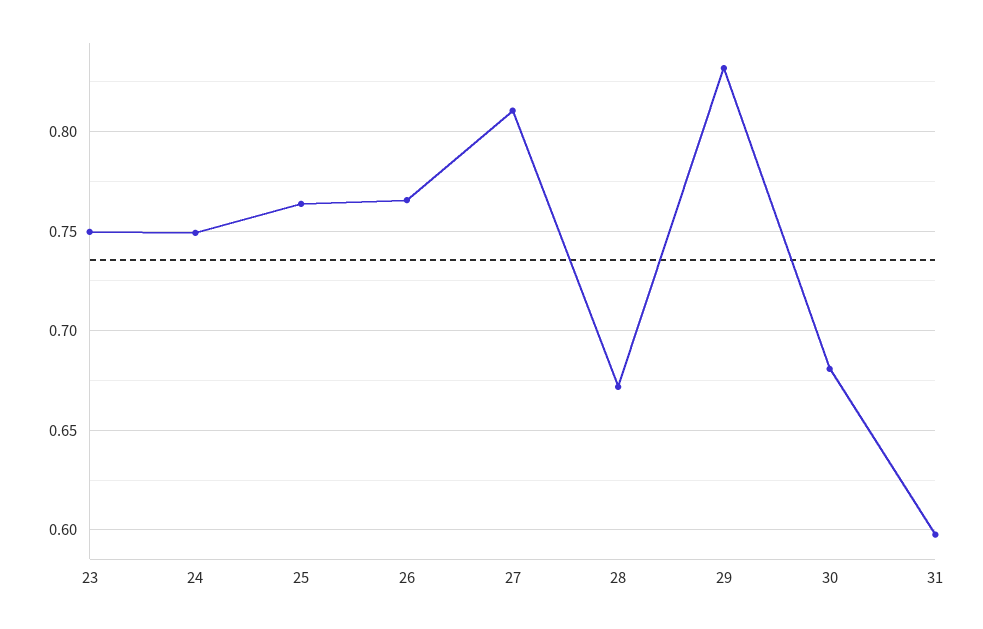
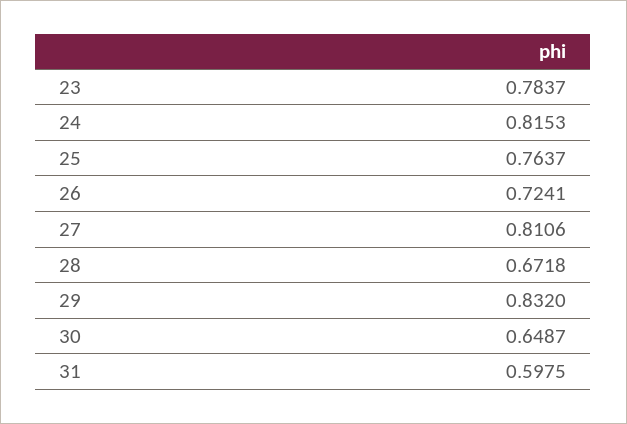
23: 0.75 -> 0.7837
24: 0.75 -> 0.8153
26: 0.765 -> 0.7241
30: 0.68 -> 0.6487

